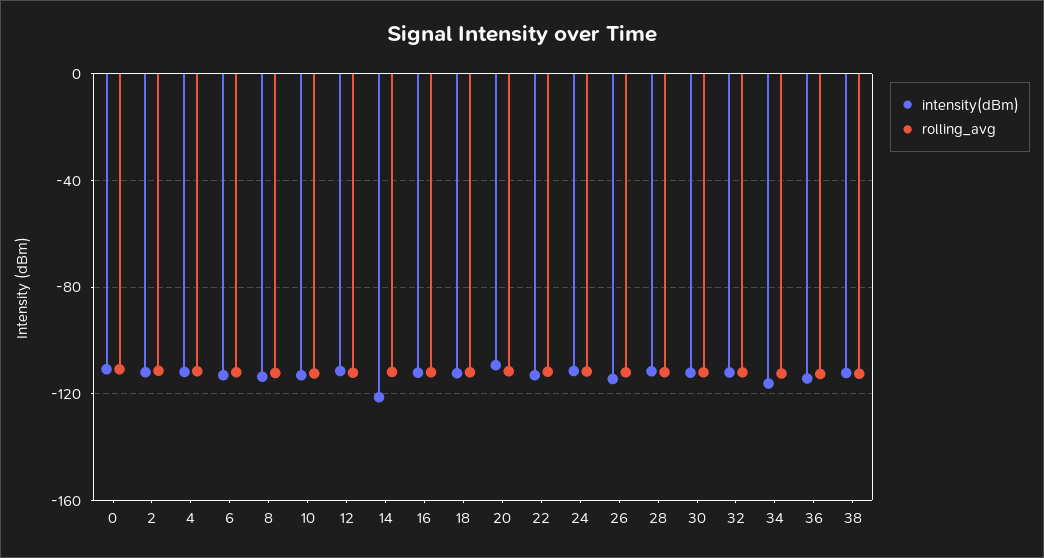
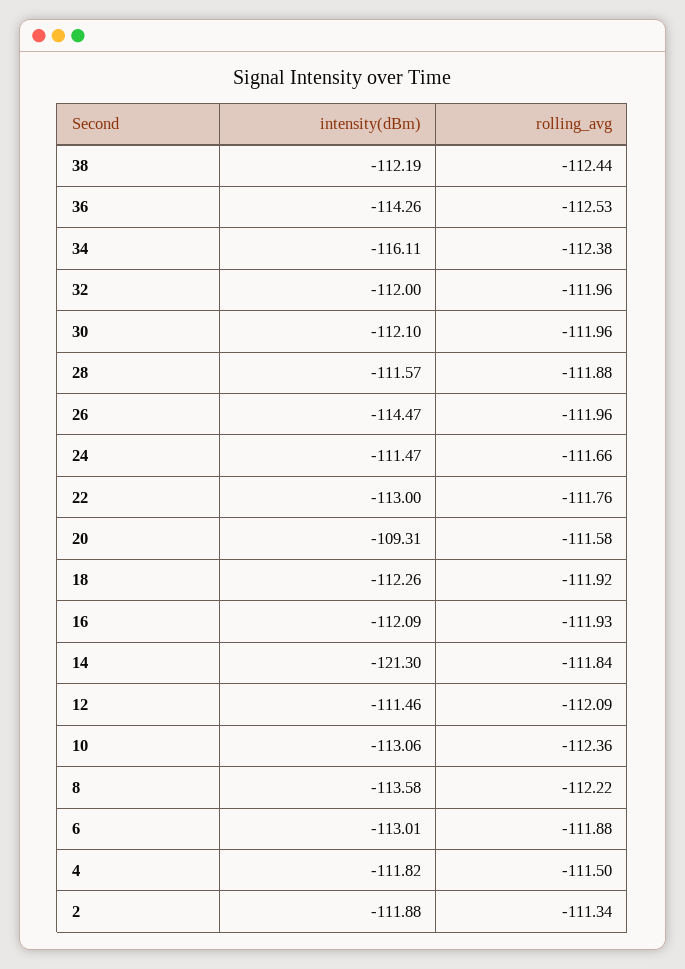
intensity(dBm), 0: -110 -> none
rolling_avg, 0: -110 -> none

